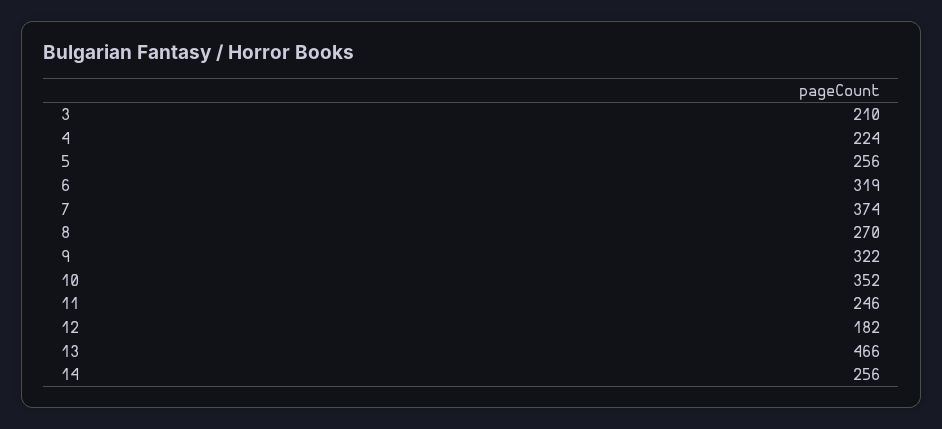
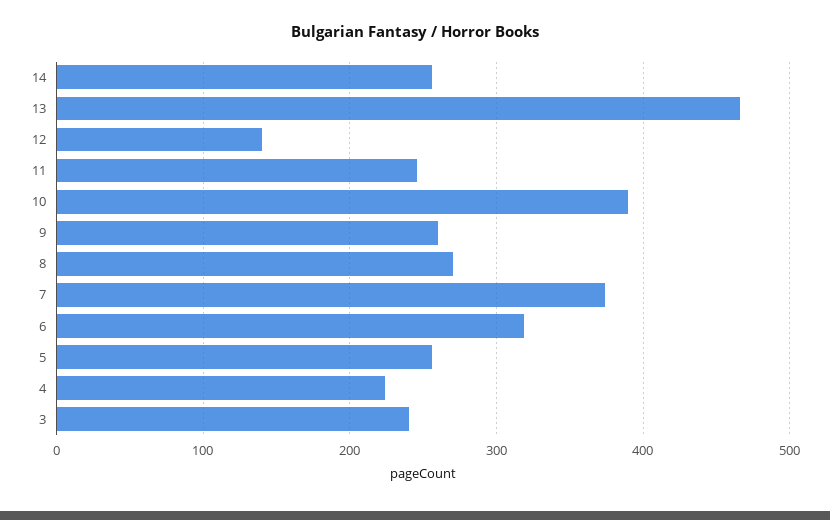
3: 210 -> 240
9: 322 -> 260
10: 352 -> 390
12: 182 -> 140

